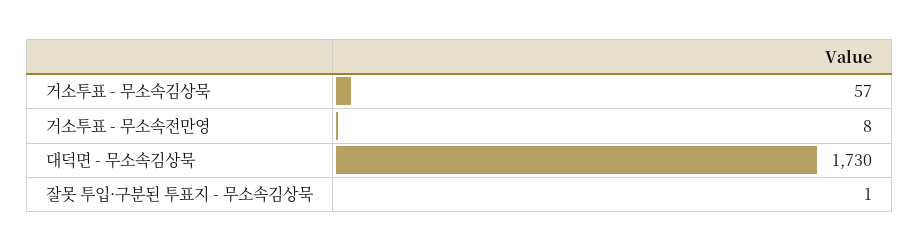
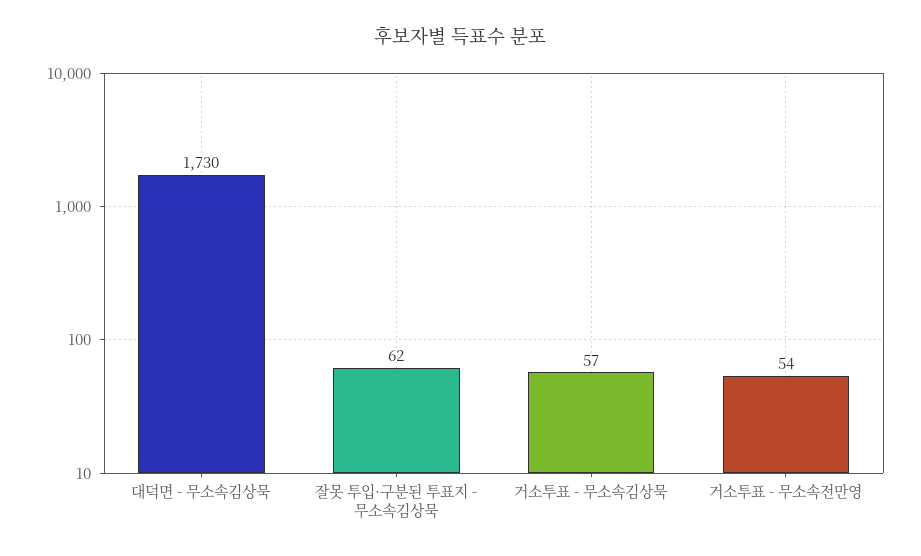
거소투표 - 무소속전만영: 8 -> 54
잘못 투입·구분된 투표지 - 무소속김상묵: 1 -> 62

